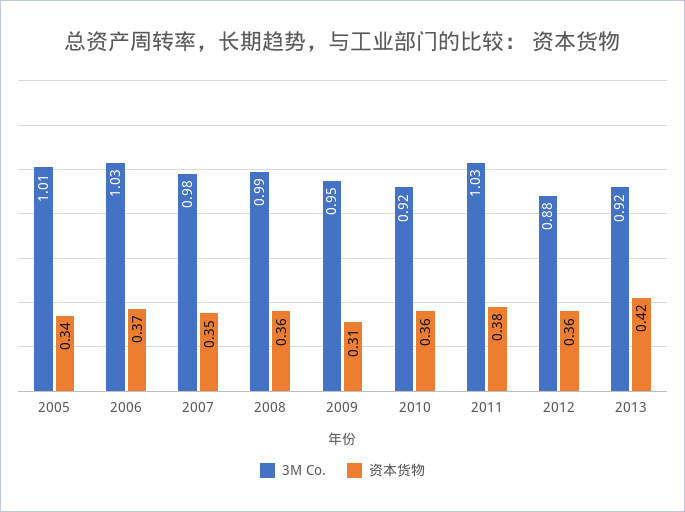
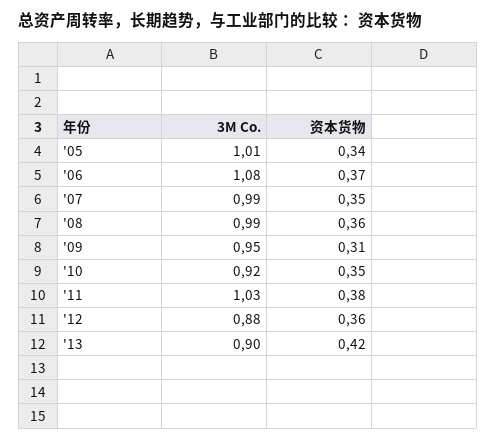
3M Co., 2006: 1.03 -> 1.08
3M Co., 2007: 0.98 -> 0.99
资本货物, 2010: 0.36 -> 0.35
3M Co., 2013: 0.92 -> 0.9

